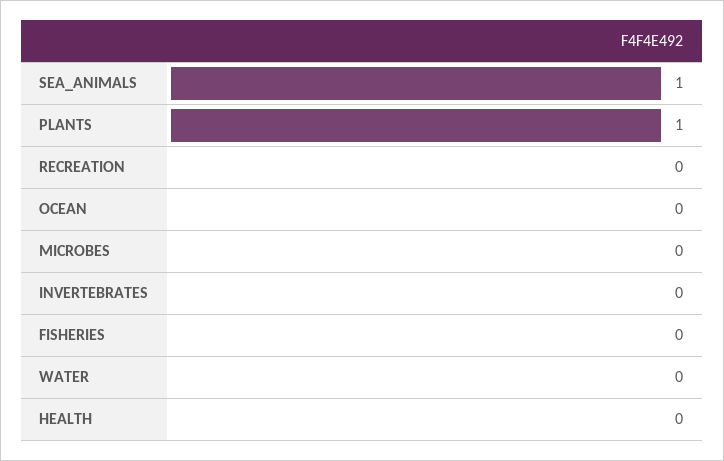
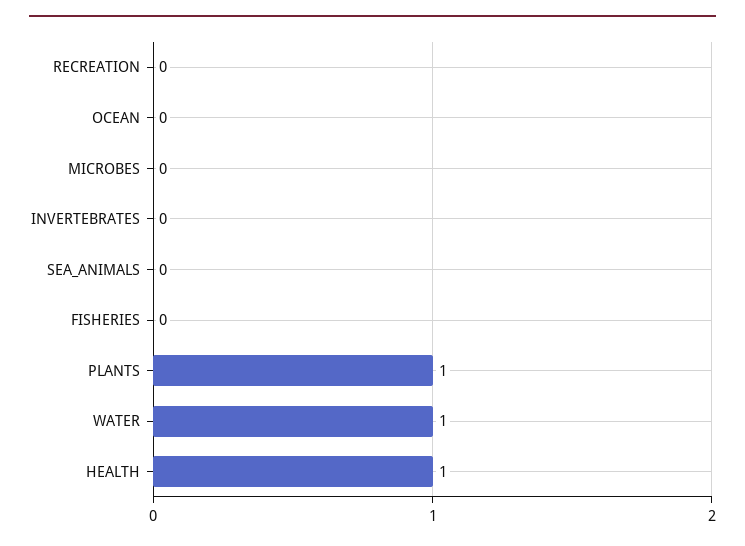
SEA_ANIMALS: 1 -> 0
WATER: 0 -> 1
HEALTH: 0 -> 1

